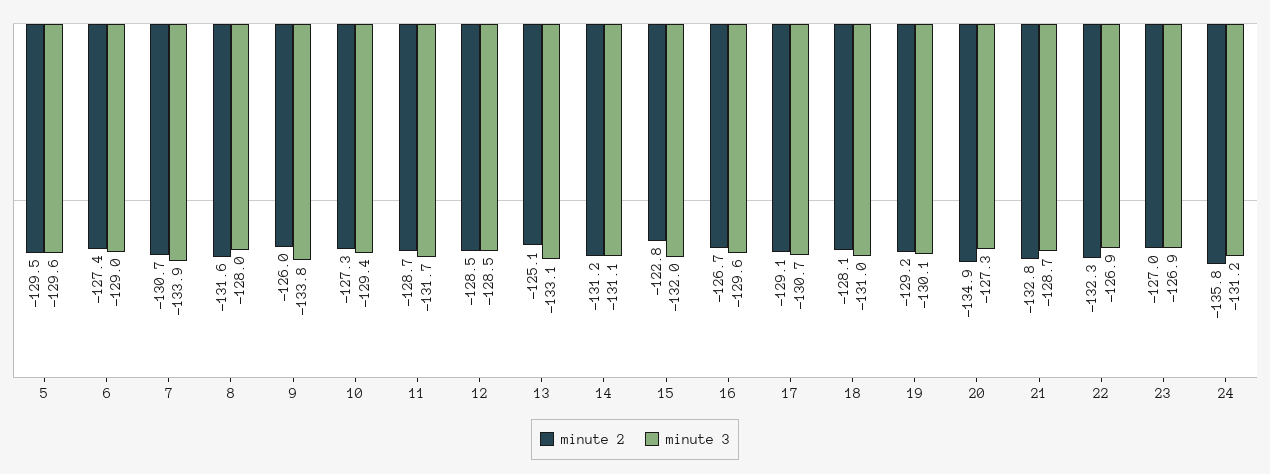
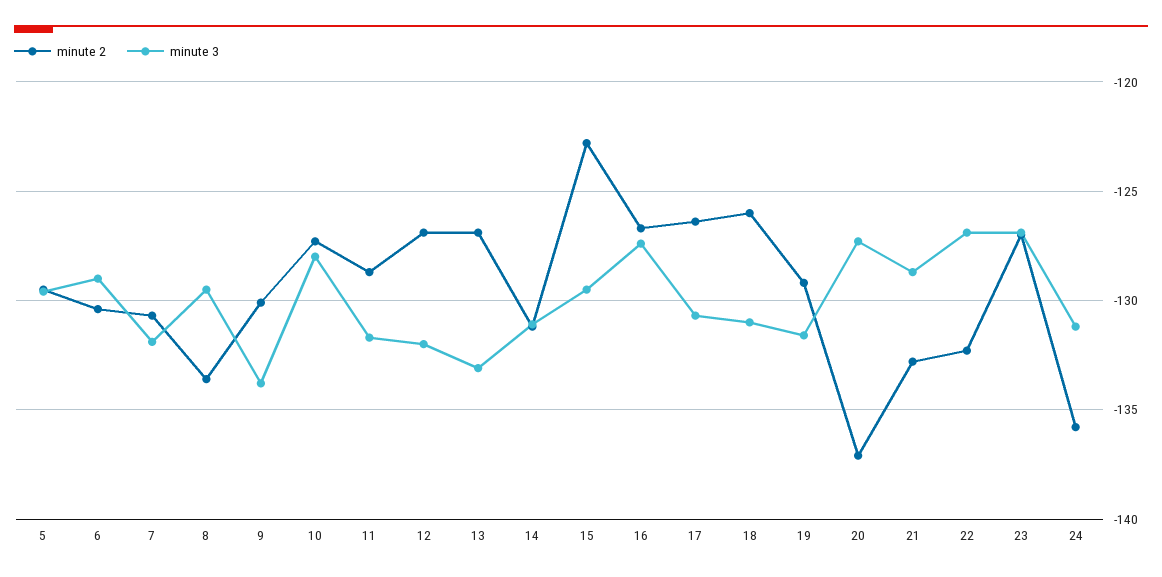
minute 2, 6: -127.4 -> -130.5
minute 3, 7: -133.9 -> -132
minute 2, 8: -131.6 -> -133.5
minute 3, 8: -128 -> -129.5
minute 2, 9: -126 -> -130
minute 3, 10: -129.4 -> -128
minute 2, 12: -128.5 -> -127
minute 3, 12: -128.5 -> -132
minute 2, 13: -125.1 -> -127
minute 3, 15: -132 -> -129.5
minute 3, 16: -129.6 -> -127.5
minute 2, 17: -129.1 -> -126.5
minute 2, 18: -128.1 -> -126
minute 3, 19: -130.1 -> -131.5
minute 2, 20: -134.9 -> -137

